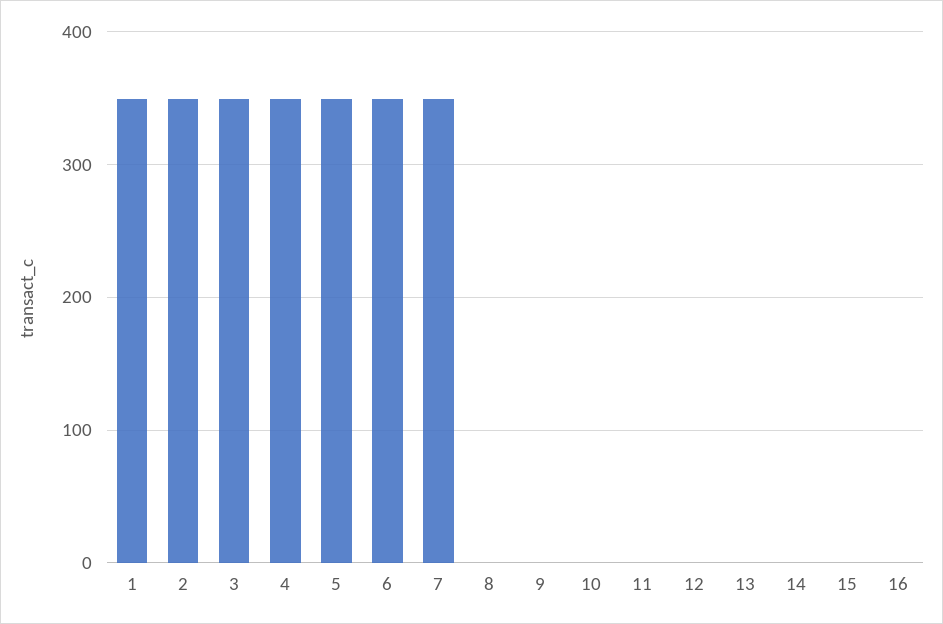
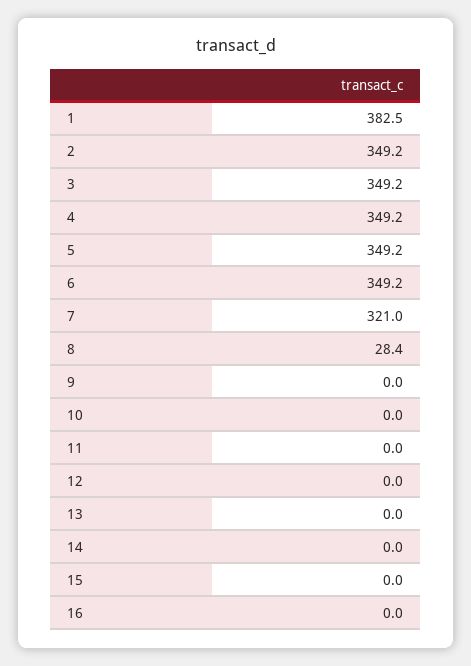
1: 350 -> 382.5
7: 350 -> 321
8: 0 -> 28.4

